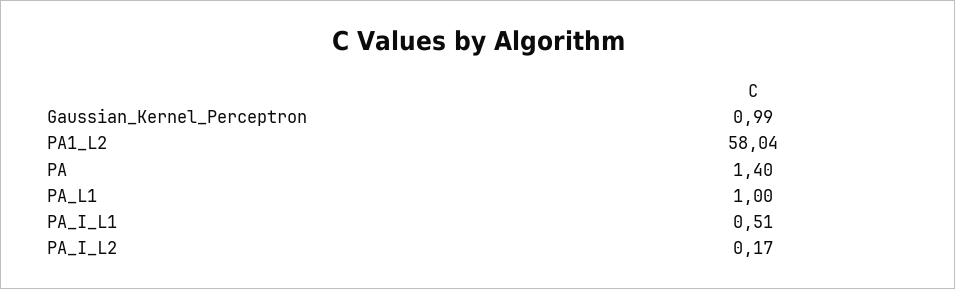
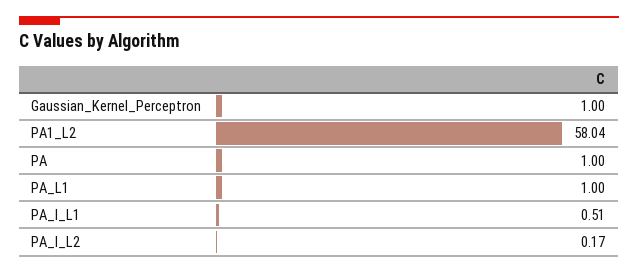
Gaussian_Kernel_Perceptron: 0.99 -> 1
PA: 1.4 -> 1

